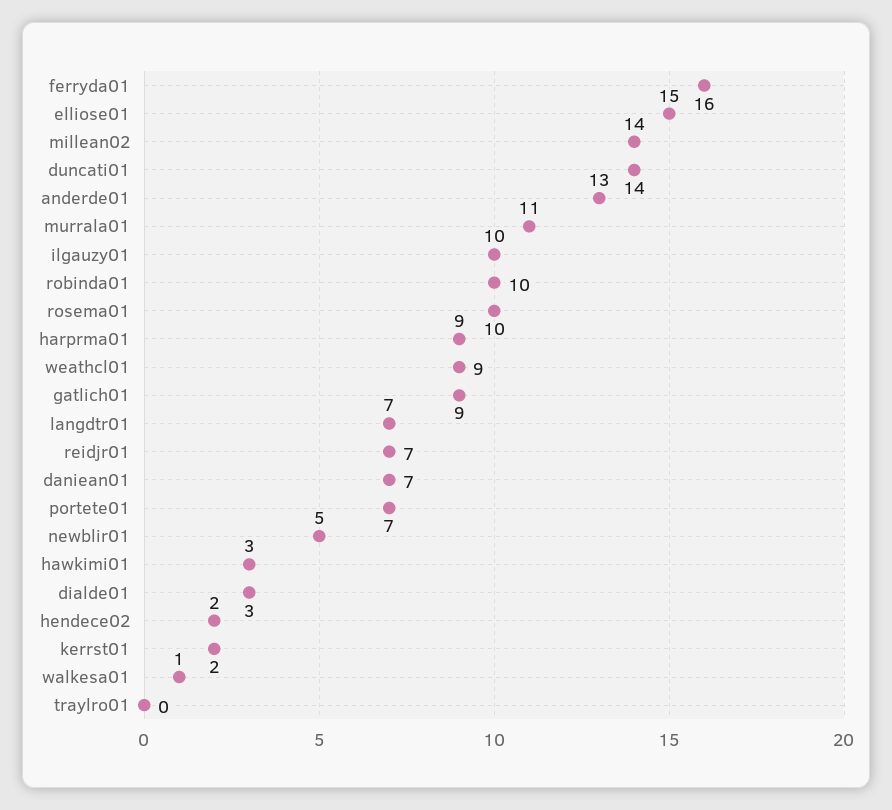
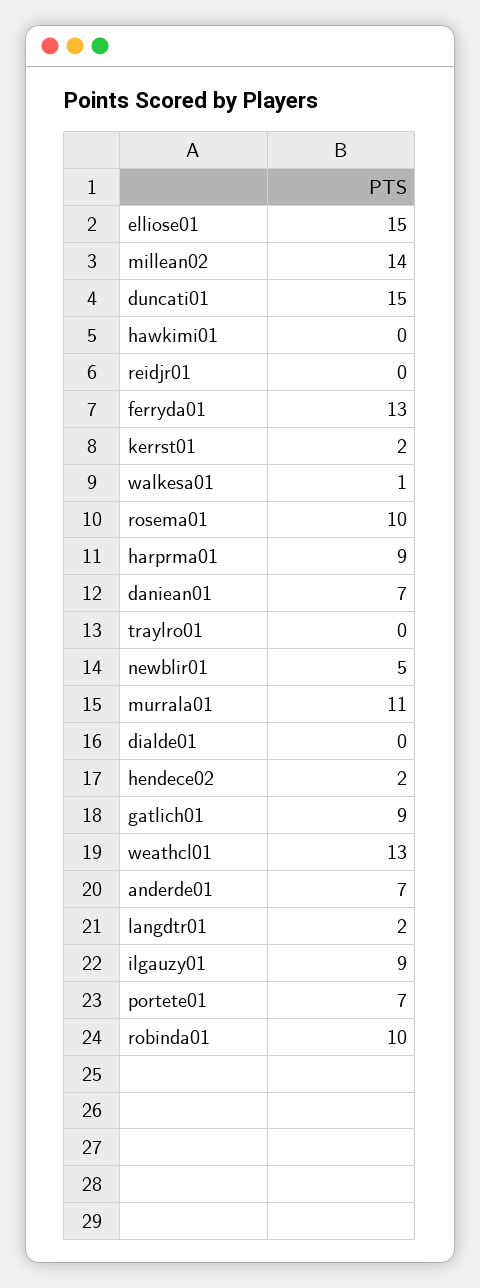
ferryda01: 16 -> 13
duncati01: 14 -> 15
anderde01: 13 -> 7
ilgauzy01: 10 -> 9
weathcl01: 9 -> 13
langdtr01: 7 -> 2
reidjr01: 7 -> 0
hawkimi01: 3 -> 0
dialde01: 3 -> 0

